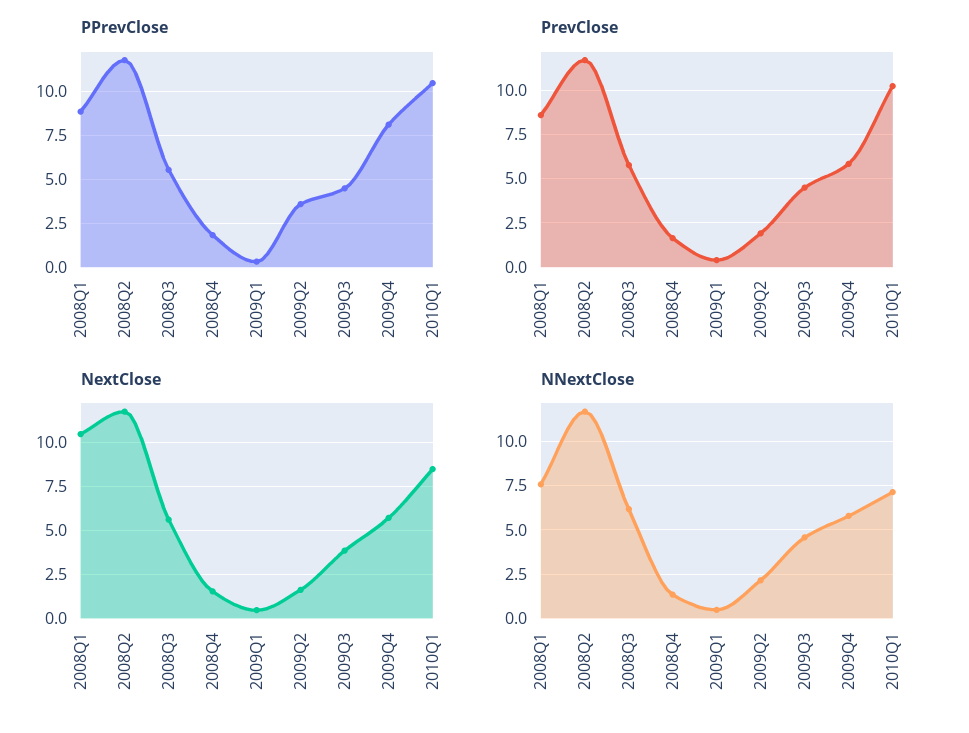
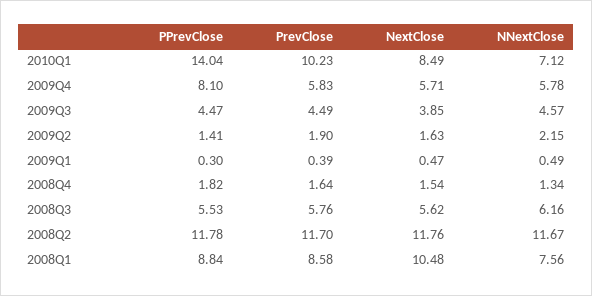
PPrevClose, 2009Q2: 3.5 -> 1.41
PPrevClose, 2010Q1: 10.5 -> 14.04

